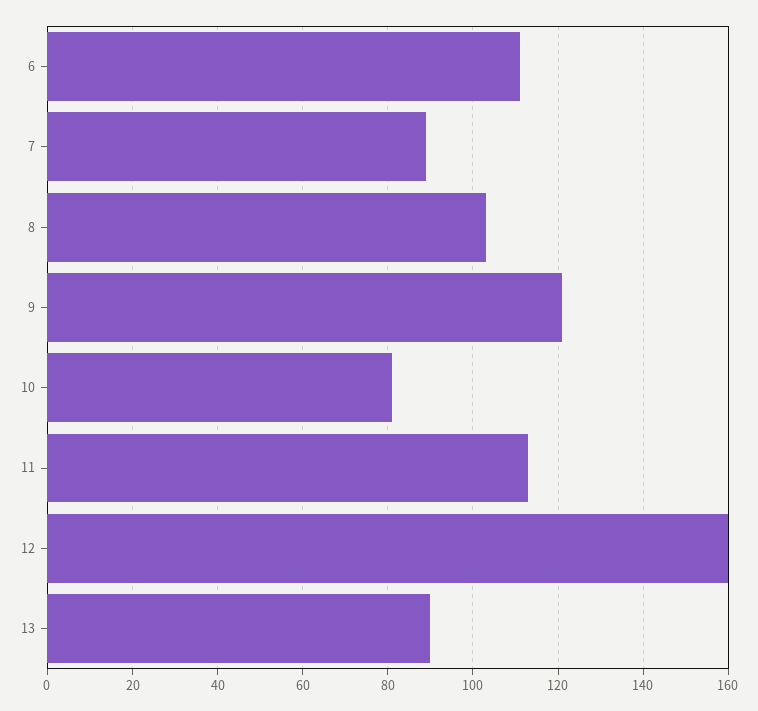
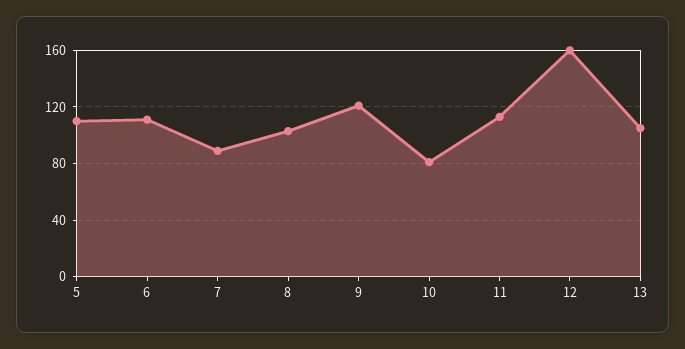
13: 90 -> 105
5: none -> 110

